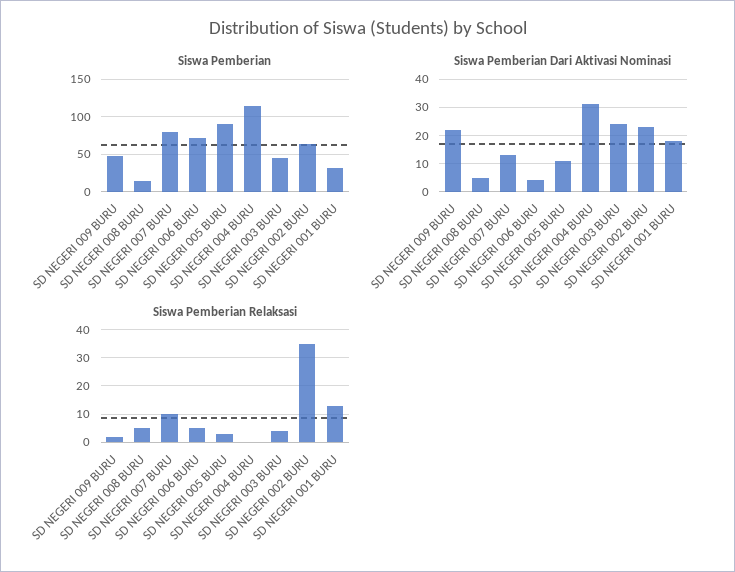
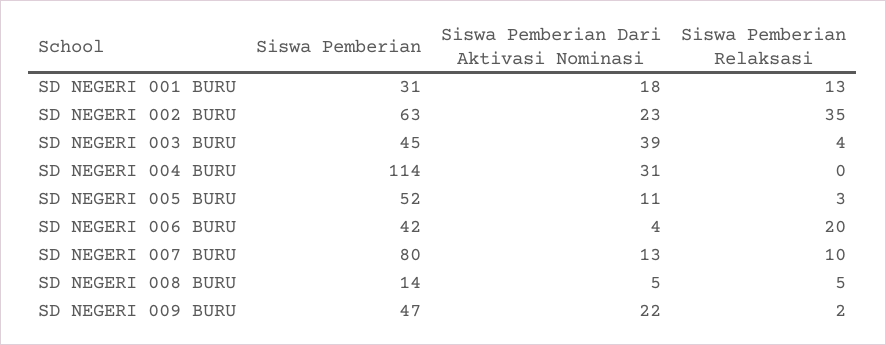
Siswa Pemberian, SD NEGERI 006 BURU: 70 -> 42
Siswa Pemberian, SD NEGERI 005 BURU: 90 -> 52
Siswa Pemberian Dari Aktivasi Nominasi, SD NEGERI 003 BURU: 25 -> 39
Siswa Pemberian Relaksasi, SD NEGERI 006 BURU: 5 -> 20

